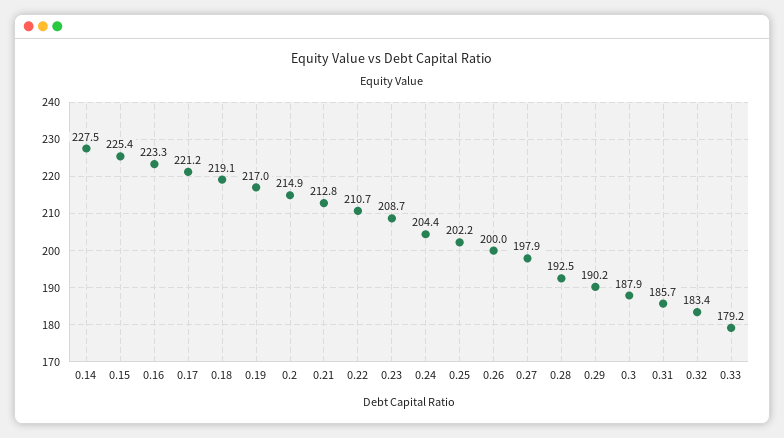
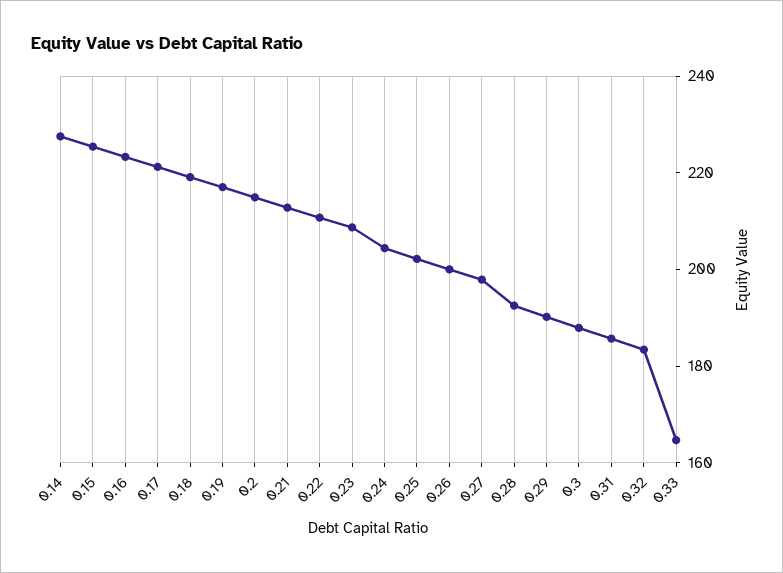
0.33: 179.2 -> 165

